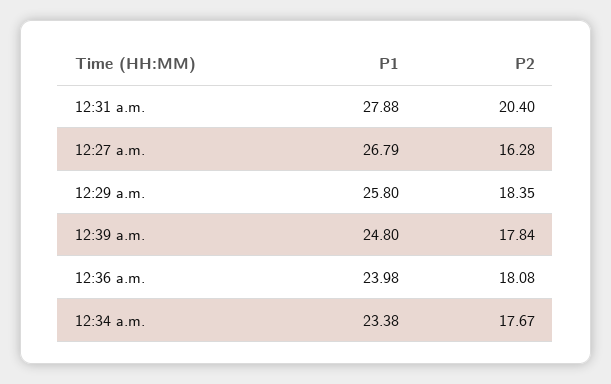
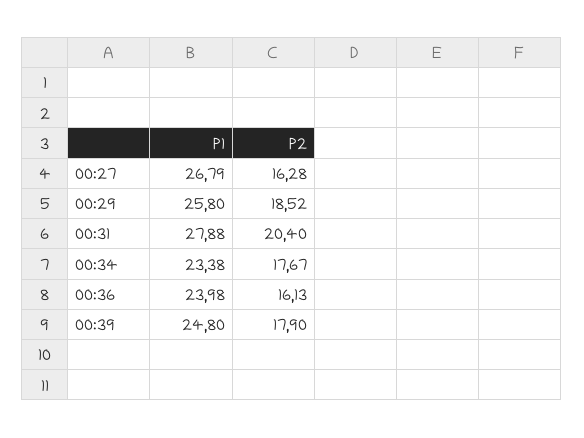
P2, 12:29 a.m.: 18.35 -> 18.52
P2, 12:39 a.m.: 17.84 -> 17.9
P2, 12:36 a.m.: 18.08 -> 16.13

